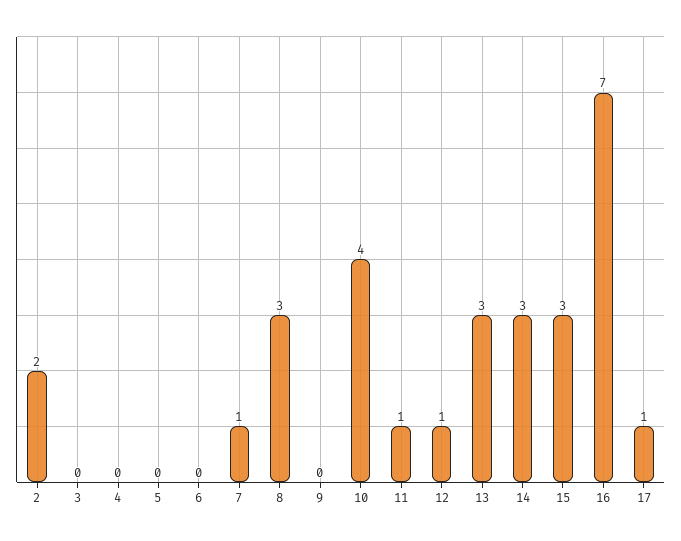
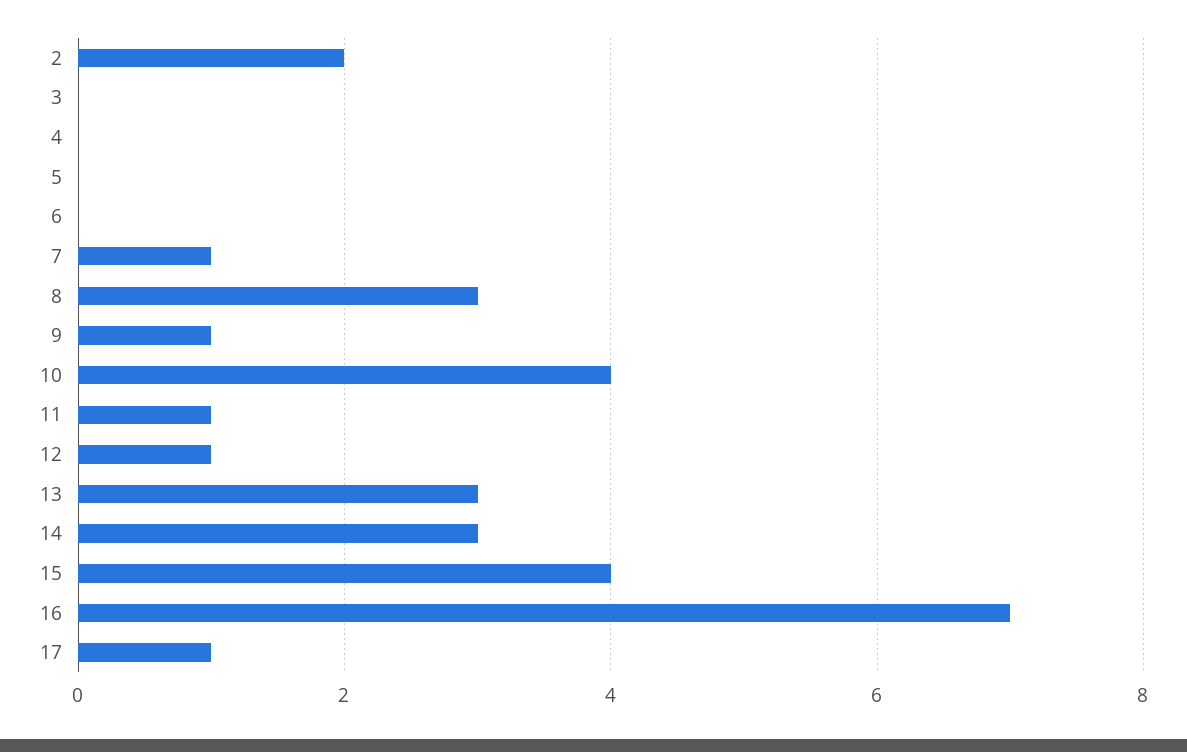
9: 0 -> 1
15: 3 -> 4

